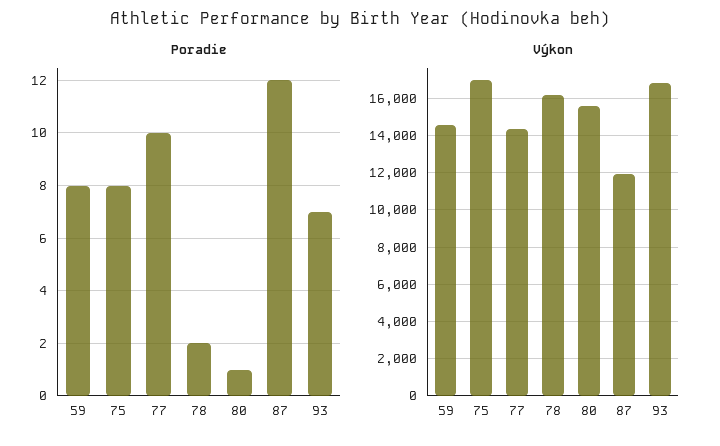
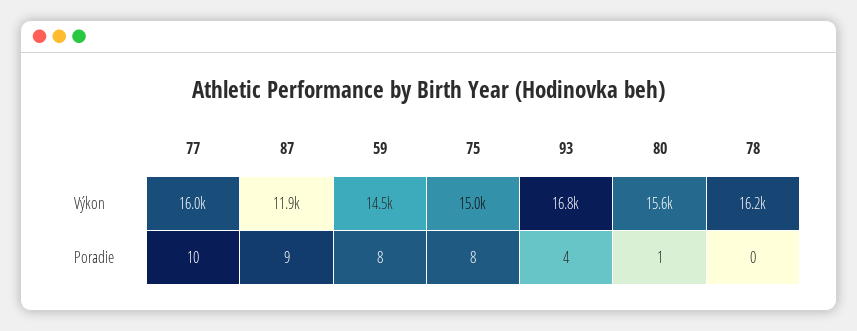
Poradie, 78: 2 -> 0
Poradie, 87: 12 -> 9
Poradie, 93: 7 -> 4
Výkon, 75: 17000 -> 15000
Výkon, 77: 14500 -> 16000

